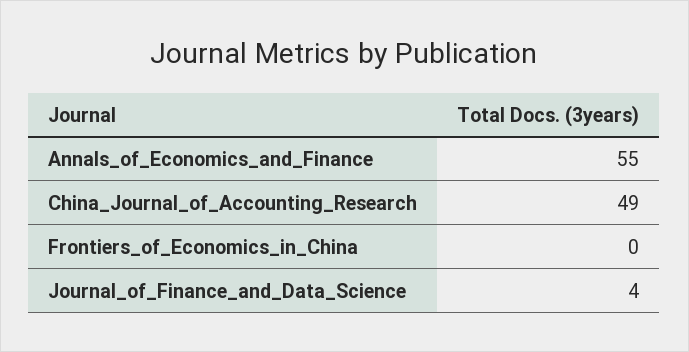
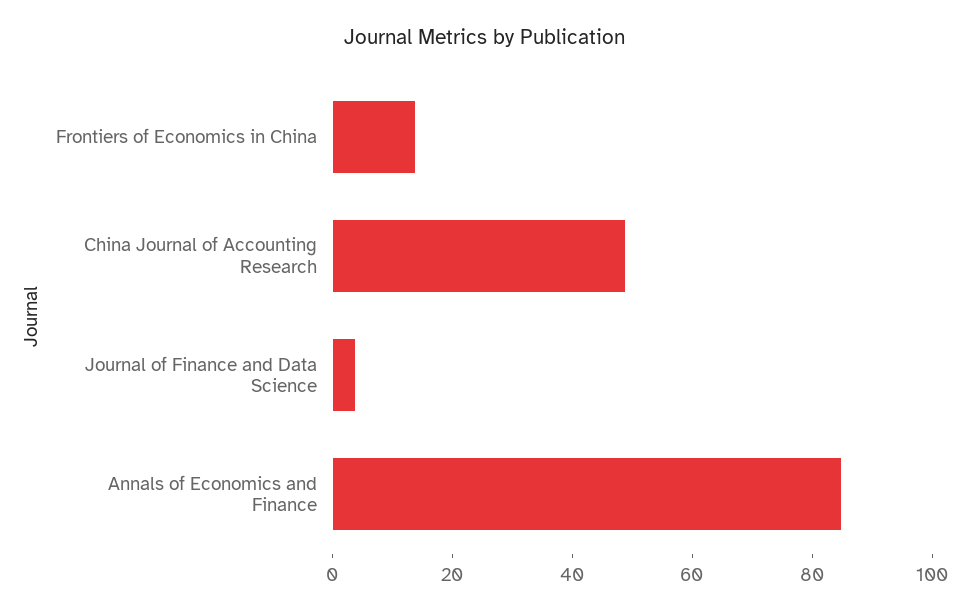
Annals_of_Economics_and_Finance: 55 -> 85
Frontiers_of_Economics_in_China: 0 -> 15

